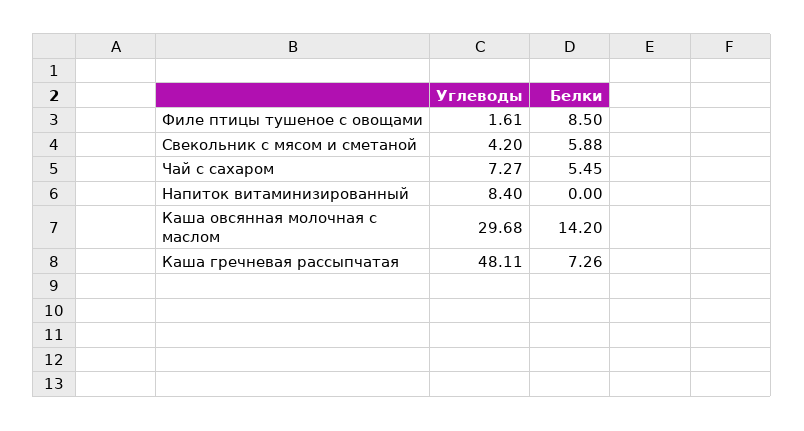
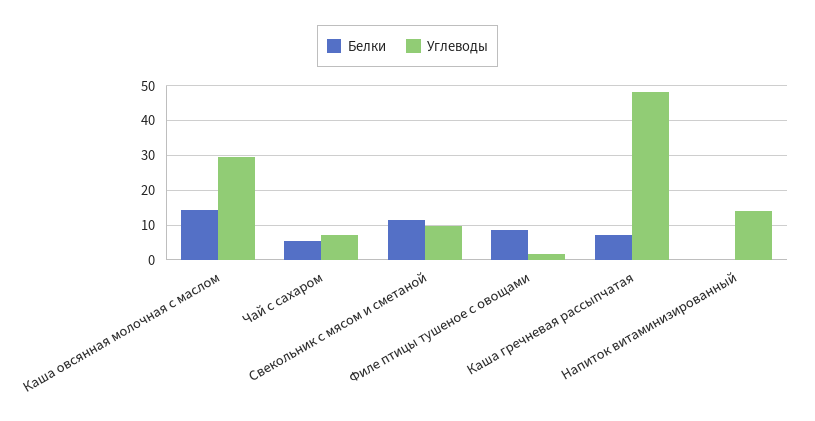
Углеводы, Свекольник с мясом и сметаной: 4.2 -> 10
Белки, Свекольник с мясом и сметаной: 5.88 -> 12
Углеводы, Напиток витаминизированный: 8.4 -> 14

